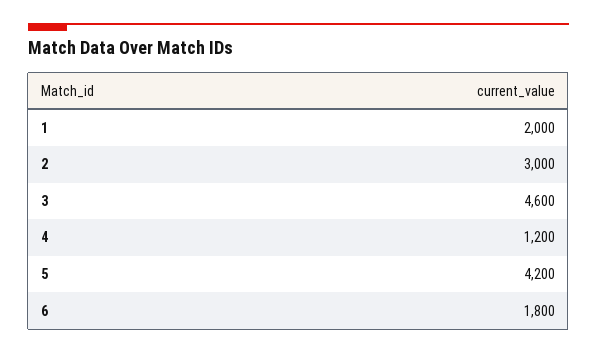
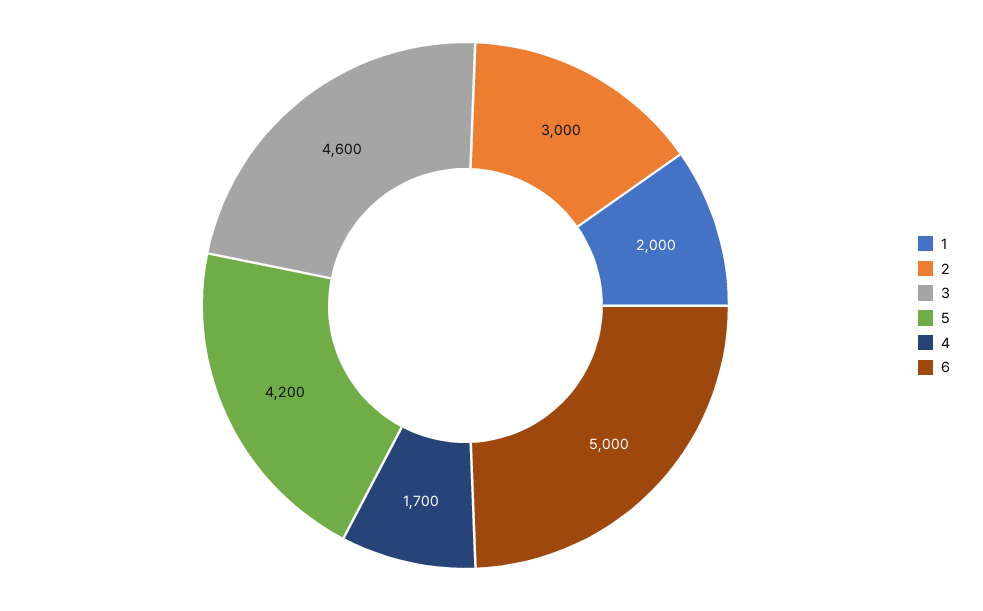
4: 1200 -> 1700
6: 1800 -> 5000

